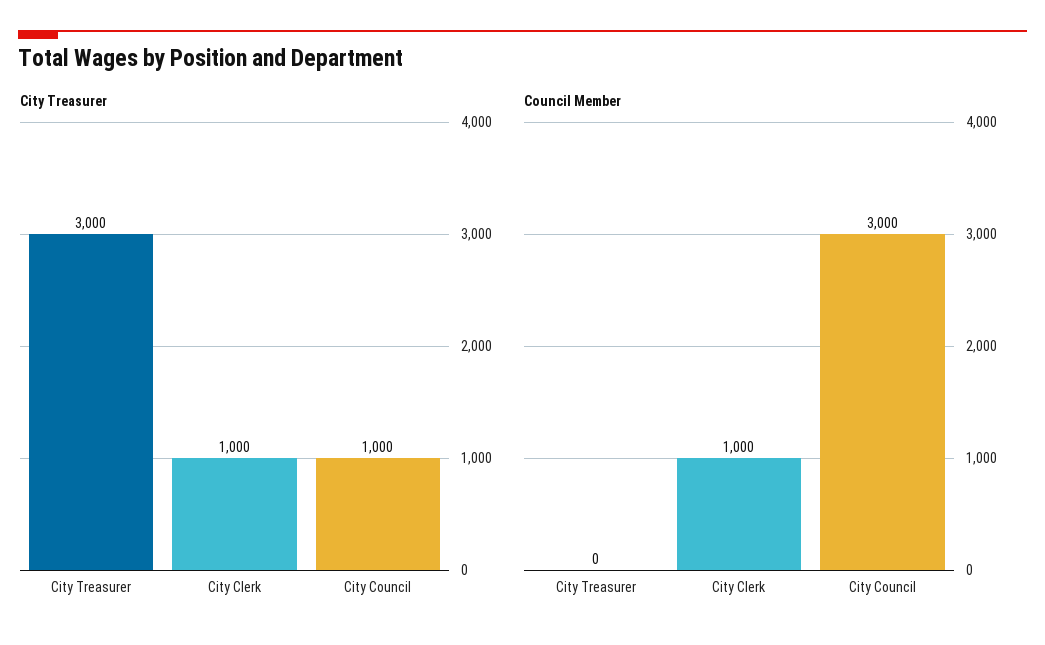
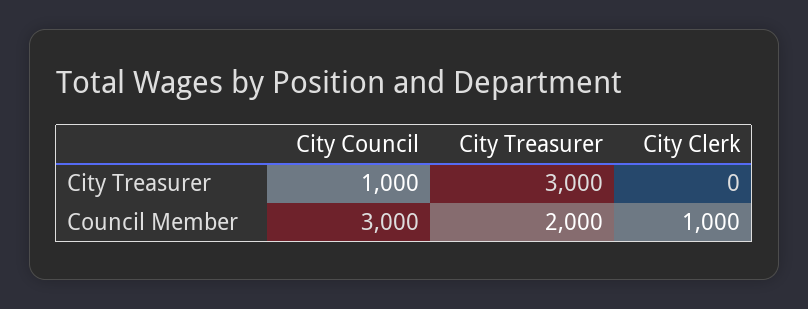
City Treasurer, City Clerk: 1000 -> 0
Council Member, City Treasurer: 0 -> 2000

